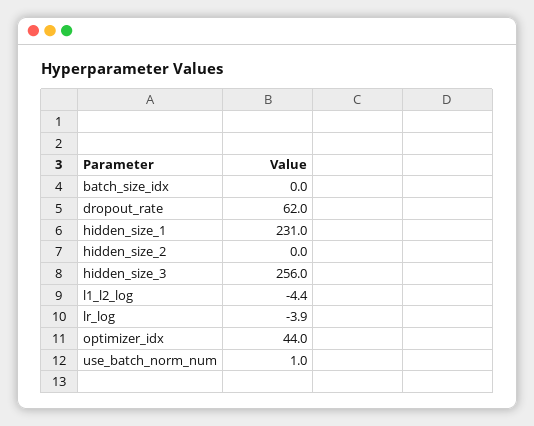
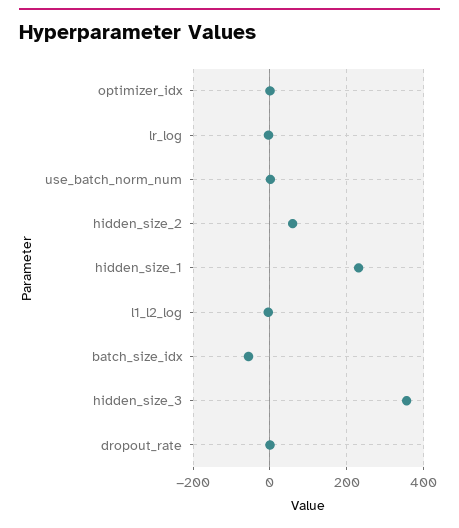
batch_size_idx: 0 -> -60
dropout_rate: 62 -> 0
hidden_size_2: 0 -> 60
hidden_size_3: 256 -> 360
optimizer_idx: 44 -> 0

